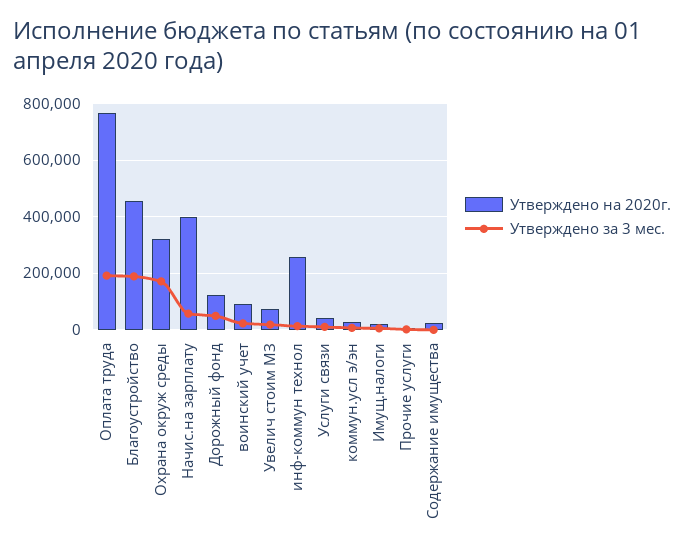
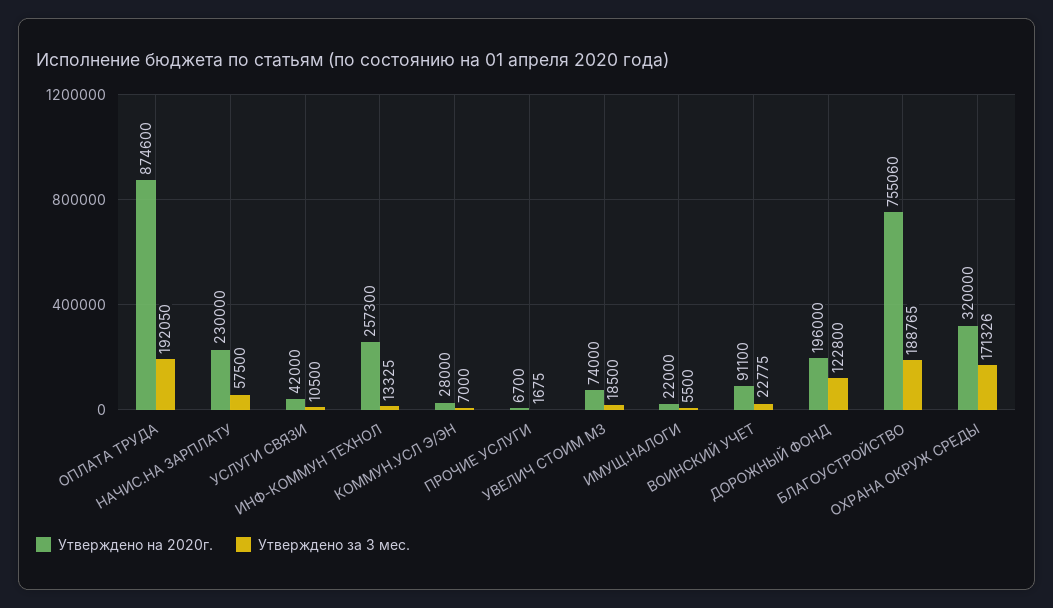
Утверждено на 2020г., Оплата труда: 775000 -> 874600
Утверждено на 2020г., Благоустройство: 450000 -> 755060
Утверждено на 2020г., Начис.на зарплату: 400000 -> 230000
Утверждено на 2020г., Дорожный фонд: 125000 -> 196000
Утверждено за 3 мес., Дорожный фонд: 50000 -> 122800
Утверждено на 2020г., Содержание имущества: 25000 -> none
Утверждено за 3 мес., Содержание имущества: 0 -> none

